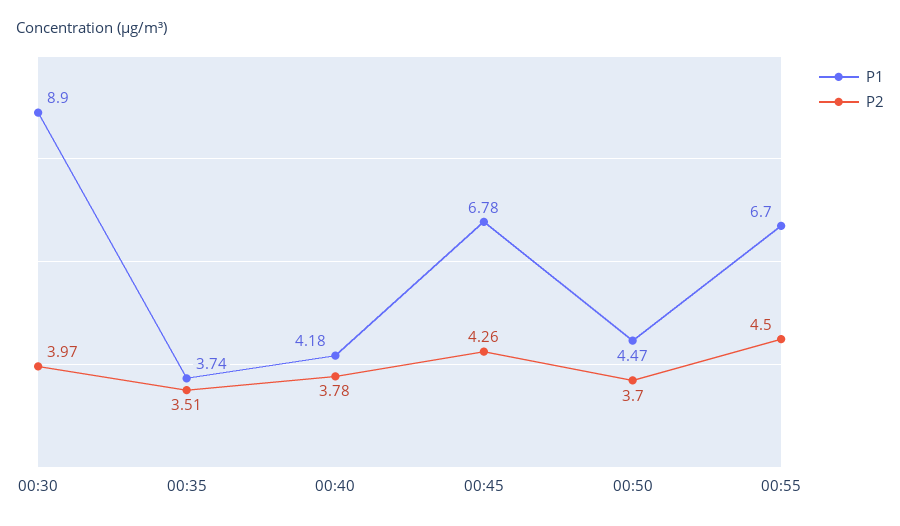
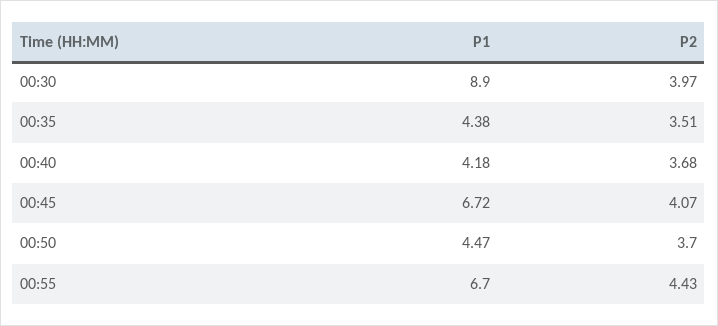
P1, 00:35: 3.74 -> 4.38
P2, 00:40: 3.78 -> 3.68
P1, 00:45: 6.78 -> 6.72
P2, 00:45: 4.26 -> 4.07
P2, 00:55: 4.5 -> 4.43

